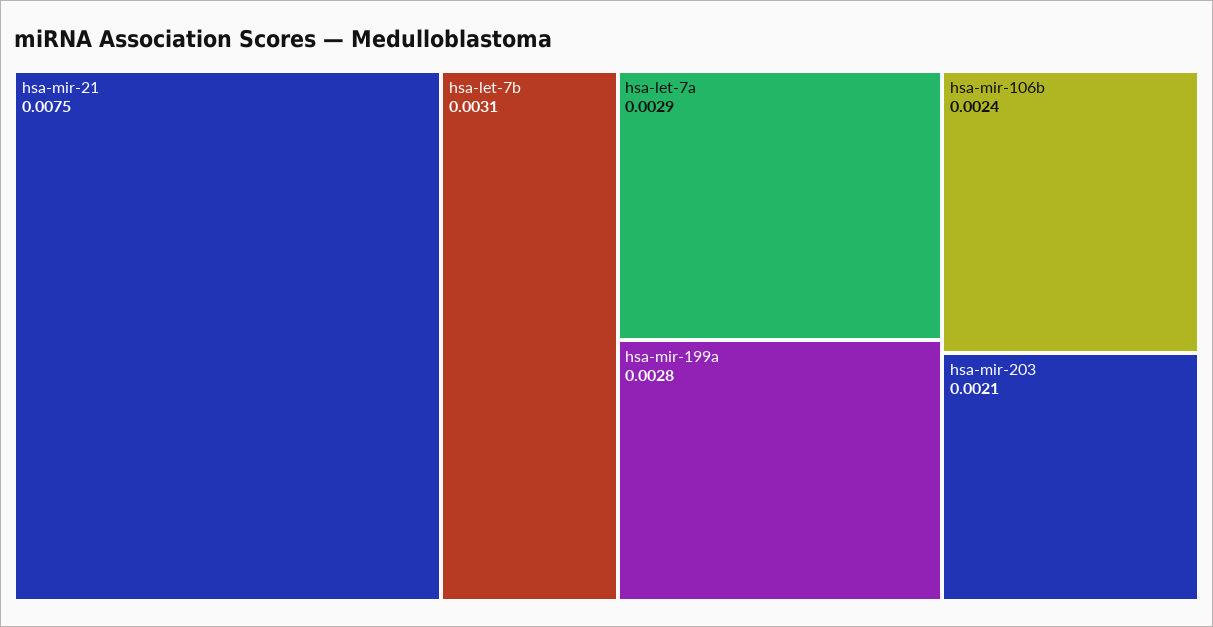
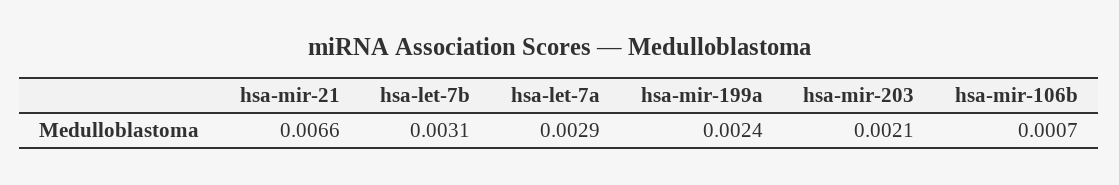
hsa-mir-21: 0.0075 -> 0.0066
hsa-mir-199a: 0.0028 -> 0.0024
hsa-mir-106b: 0.0024 -> 0.0007

